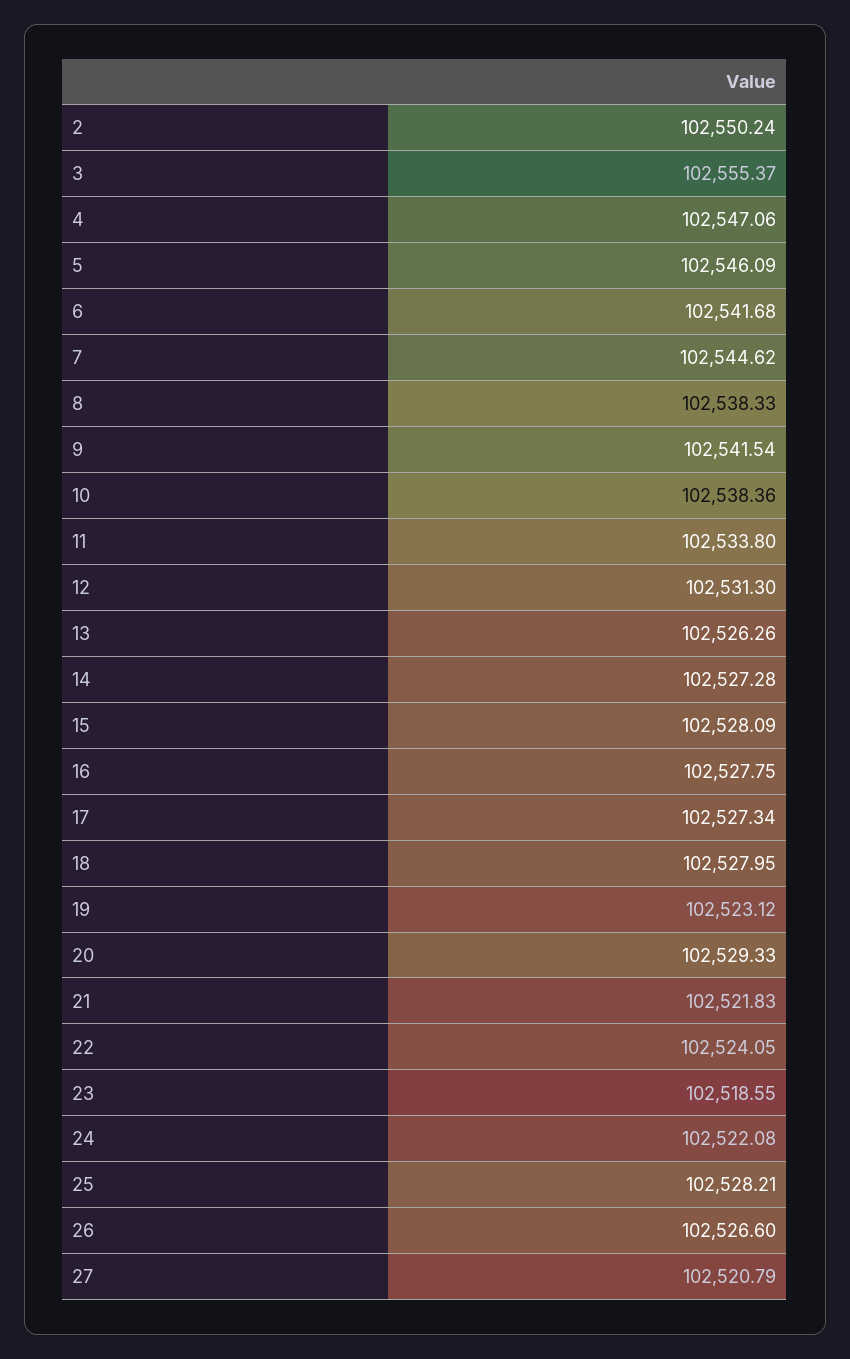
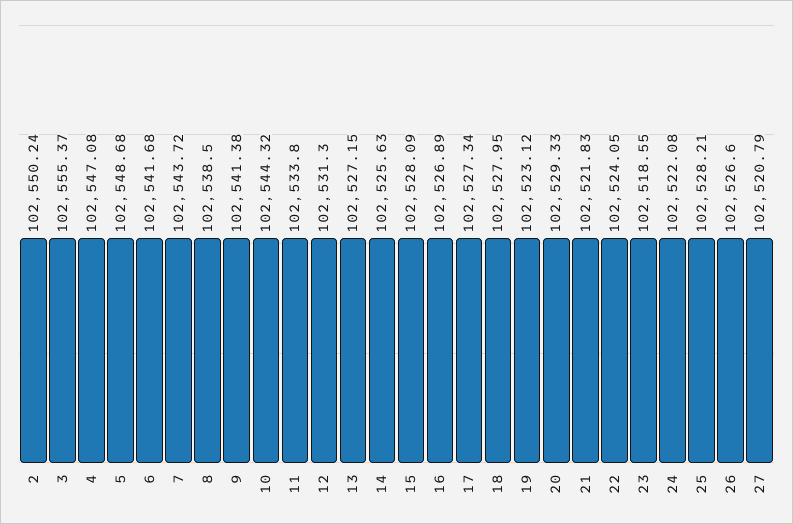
4: 102547.06 -> 102547.08
5: 102546.09 -> 102548.68
7: 102544.62 -> 102543.72
8: 102538.33 -> 102538.5
9: 102541.54 -> 102541.38
10: 102538.36 -> 102544.32
13: 102526.26 -> 102527.15
14: 102527.28 -> 102525.63
16: 102527.75 -> 102526.89

